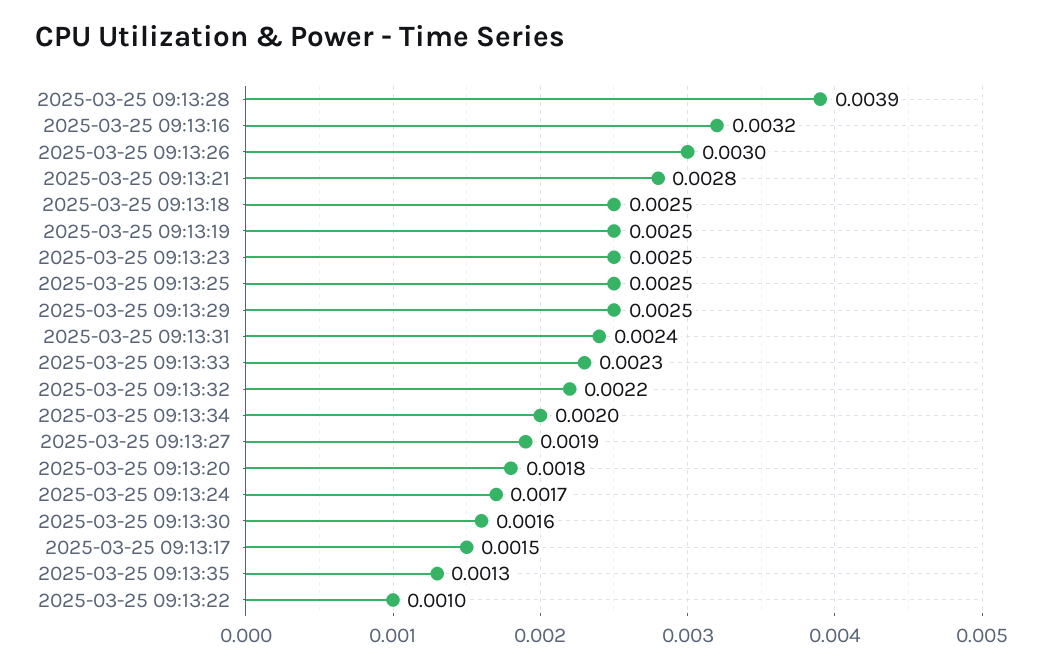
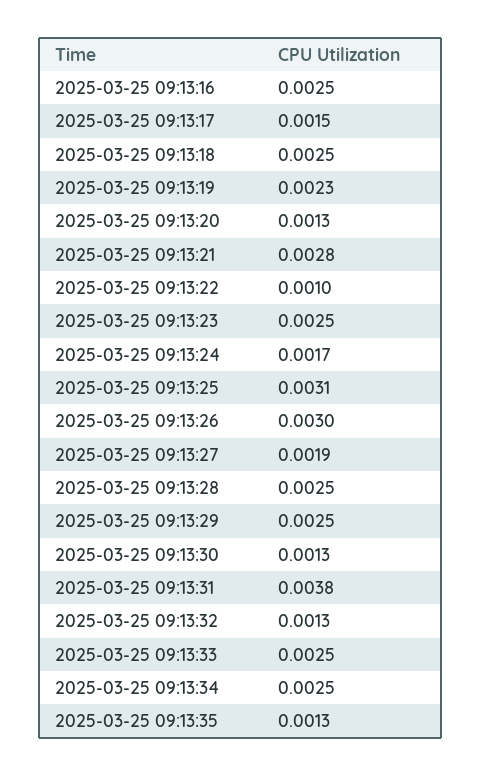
2025-03-25 09:13:28: 0.0039 -> 0.0025
2025-03-25 09:13:16: 0.0032 -> 0.0025
2025-03-25 09:13:19: 0.0025 -> 0.0023
2025-03-25 09:13:25: 0.0025 -> 0.0031
2025-03-25 09:13:31: 0.0024 -> 0.0038
2025-03-25 09:13:33: 0.0023 -> 0.0025
2025-03-25 09:13:32: 0.0022 -> 0.0013
2025-03-25 09:13:34: 0.002 -> 0.0025
2025-03-25 09:13:20: 0.0018 -> 0.0013
2025-03-25 09:13:30: 0.0016 -> 0.0013

